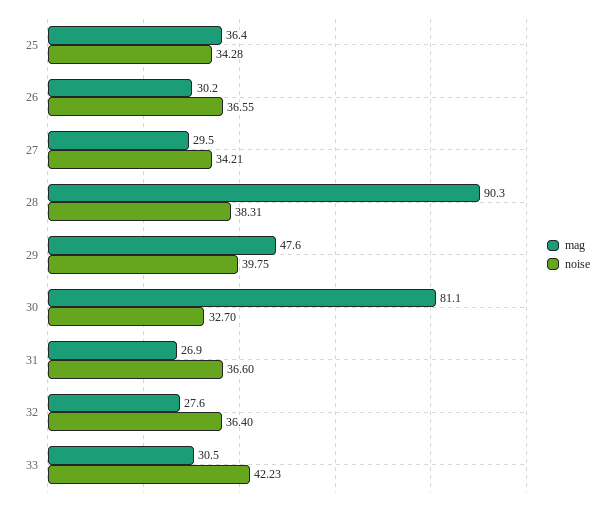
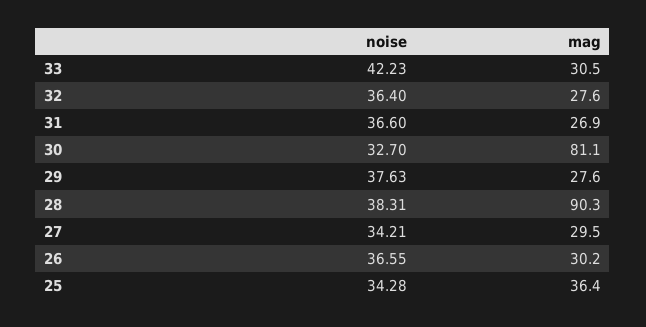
mag, 29: 47.6 -> 27.6
noise, 29: 39.75 -> 37.63

